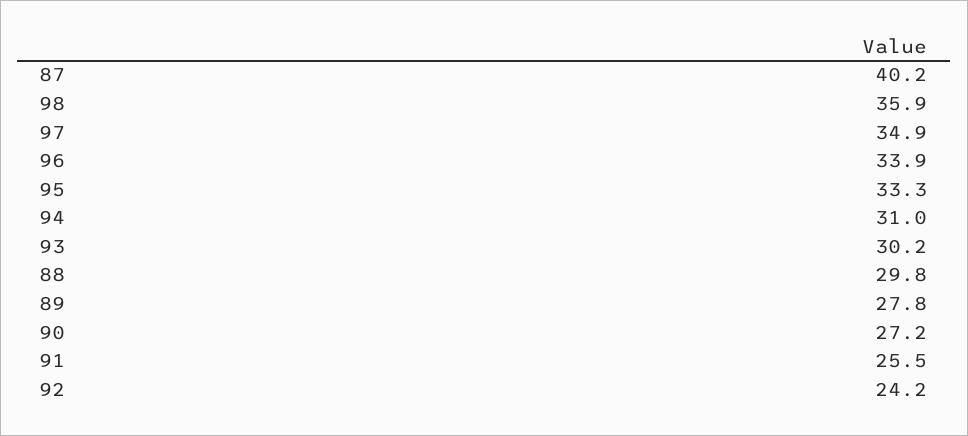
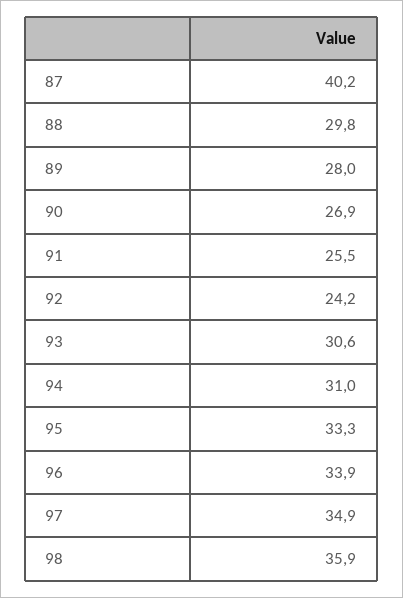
93: 30.2 -> 30.6
89: 27.8 -> 28
90: 27.2 -> 26.9

